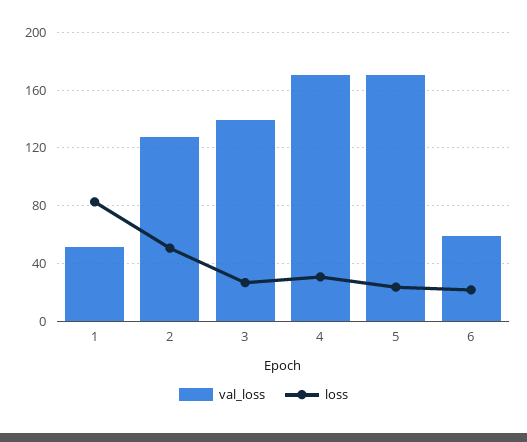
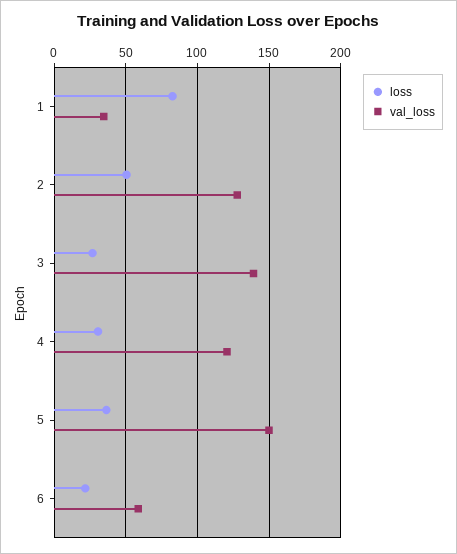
val_loss, 1: 50 -> 35
val_loss, 4: 170 -> 120
val_loss, 5: 170 -> 150
loss, 5: 25 -> 35

